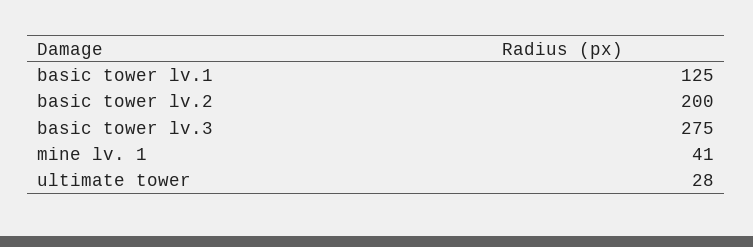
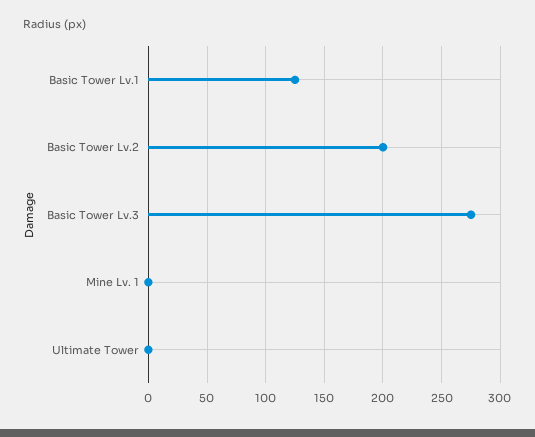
mine lv. 1: 41 -> 0
ultimate tower: 28 -> 0

